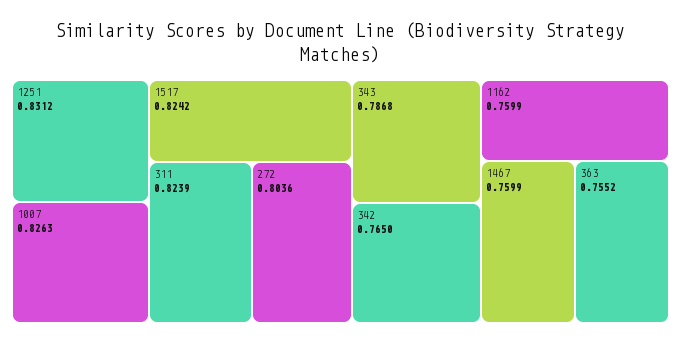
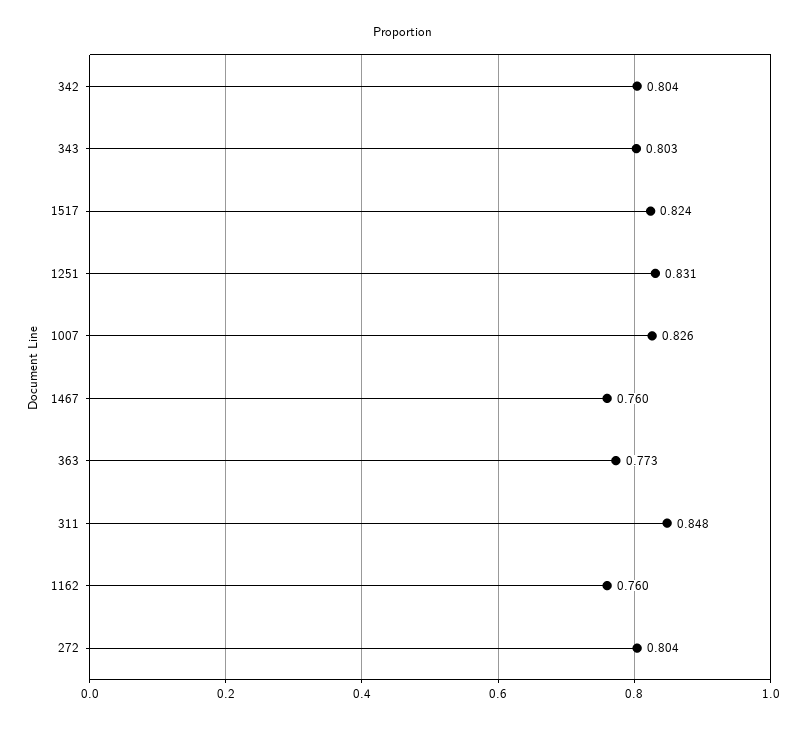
311: 0.8239 -> 0.848
343: 0.7868 -> 0.803
342: 0.765 -> 0.804
363: 0.7552 -> 0.773

